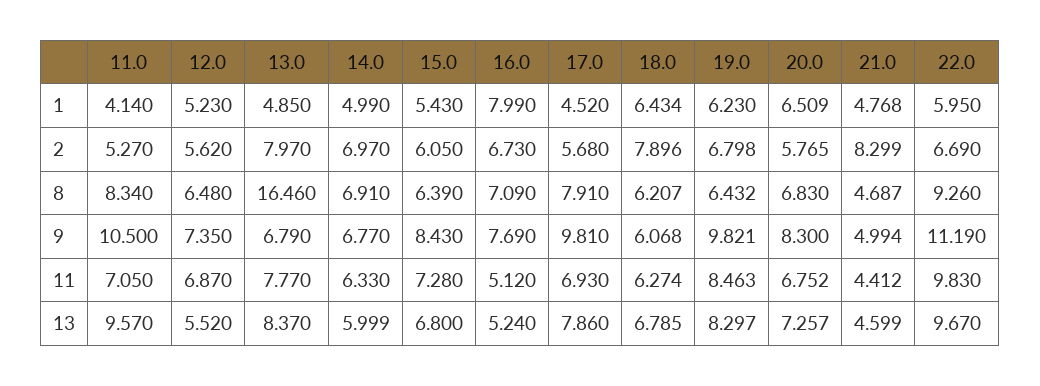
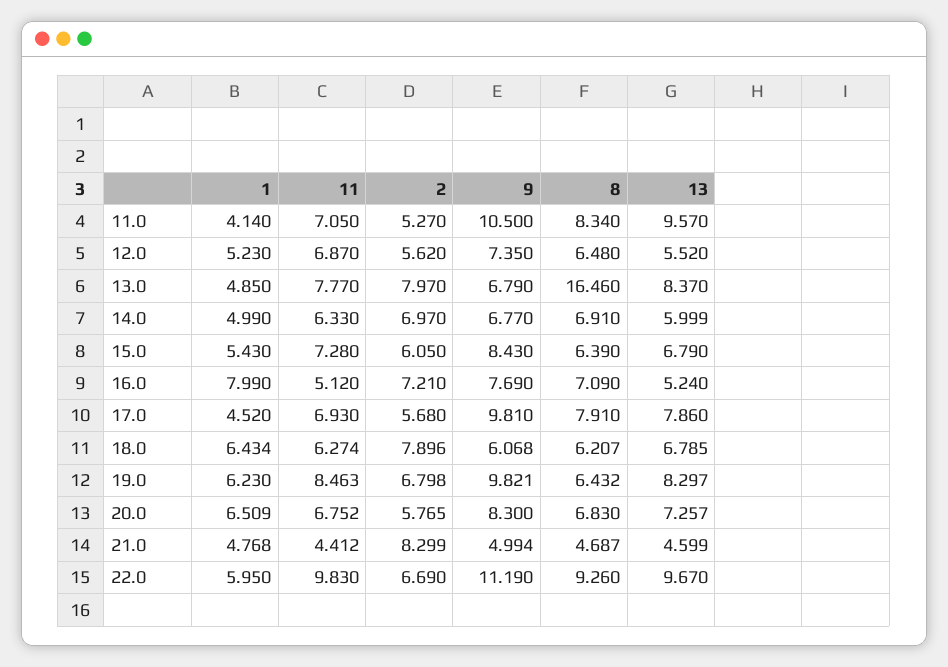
16.0, 2: 6.73 -> 7.21
15.0, 13: 6.8 -> 6.79

